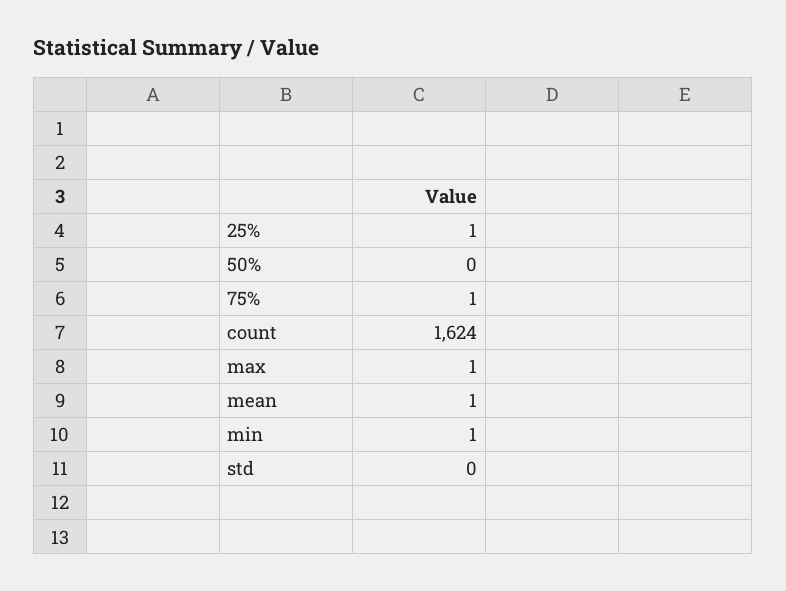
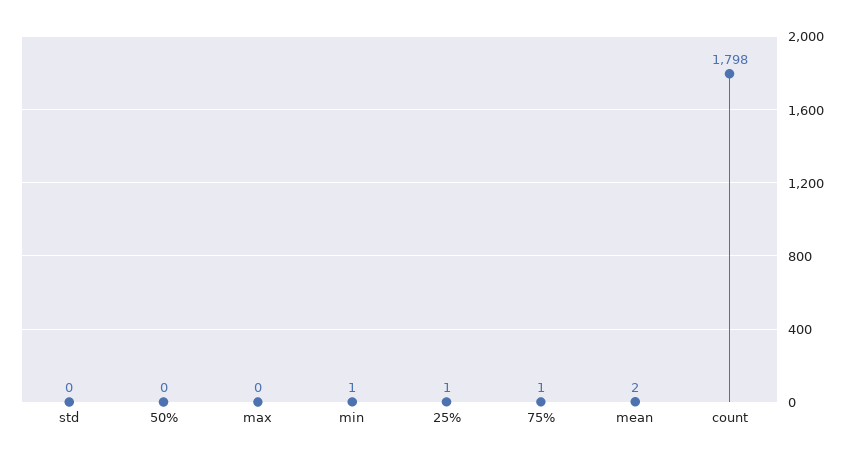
count: 1624 -> 1798
max: 1 -> 0
mean: 1 -> 2

